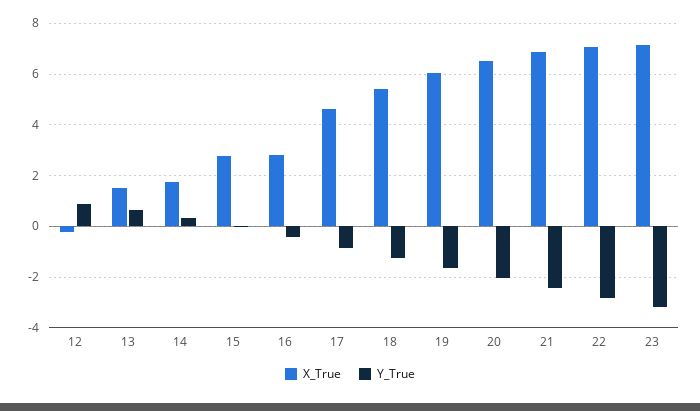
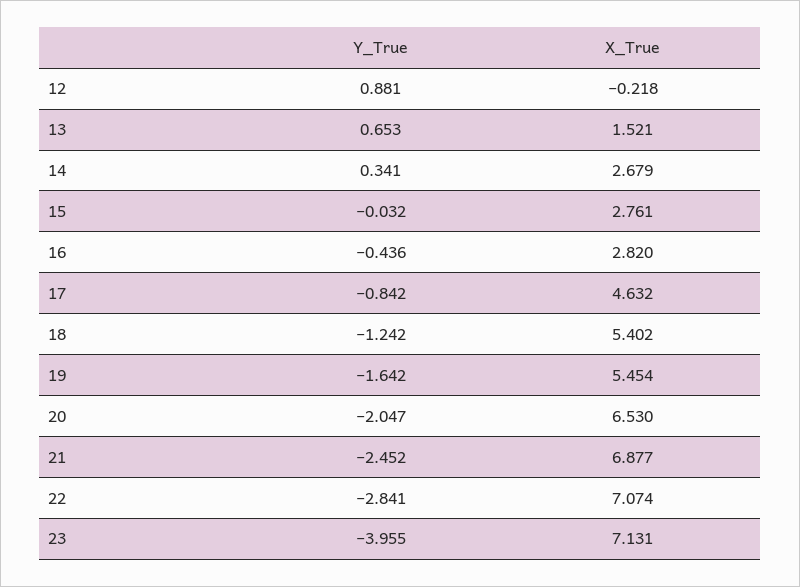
X_True, 14: 1.75 -> 2.679
X_True, 19: 6 -> 5.454
Y_True, 23: -3.25 -> -3.955

